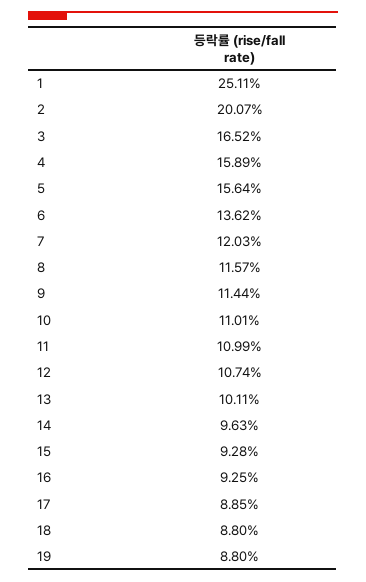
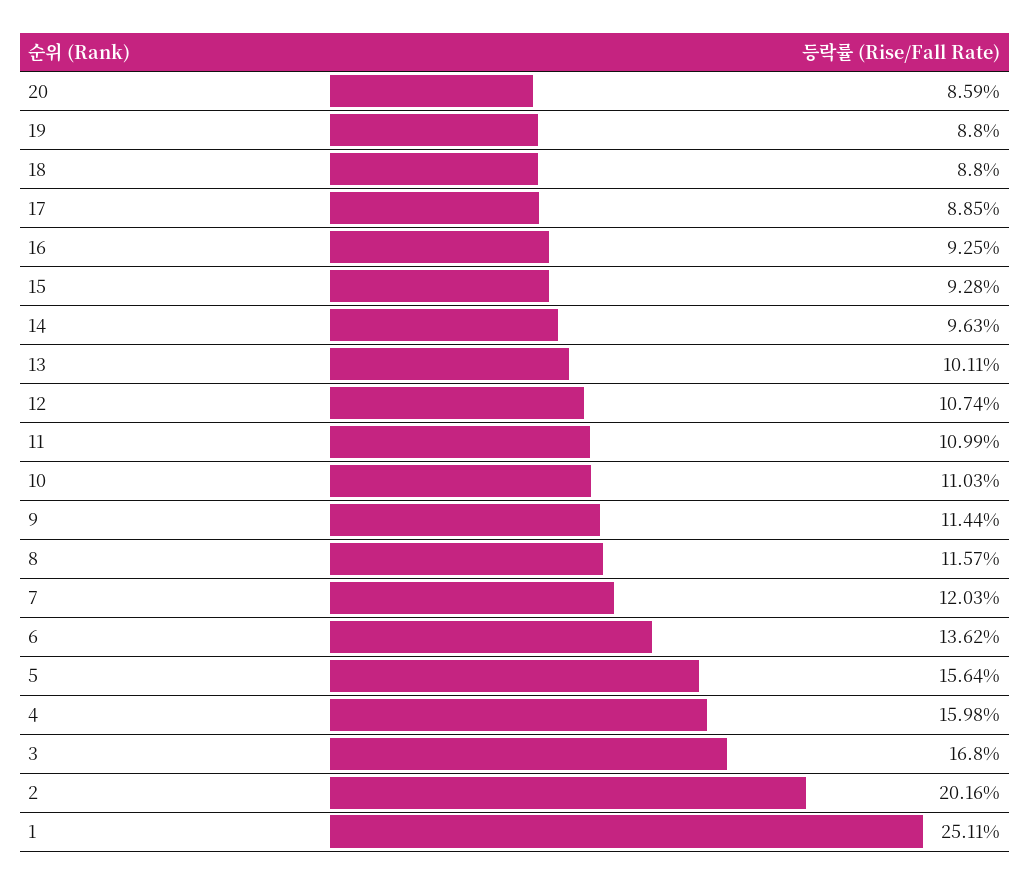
2: 20.07 -> 20.16
3: 16.52 -> 16.8
4: 15.89 -> 15.98
10: 11.01 -> 11.03
20: none -> 8.59

